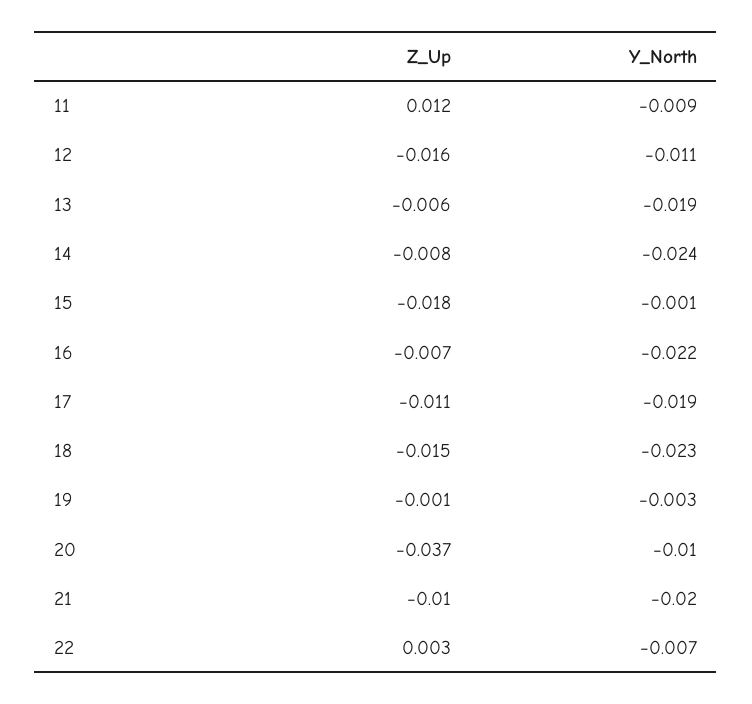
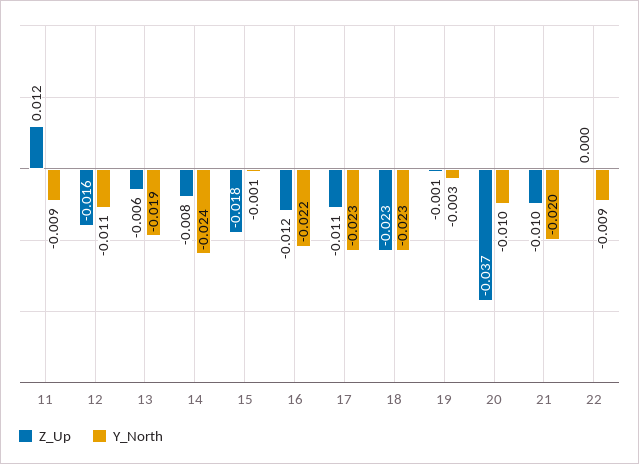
Z_Up, 16: -0.007 -> -0.012
Y_North, 17: -0.019 -> -0.023
Z_Up, 18: -0.015 -> -0.023
Z_Up, 22: 0.003 -> 0
Y_North, 22: -0.007 -> -0.009

